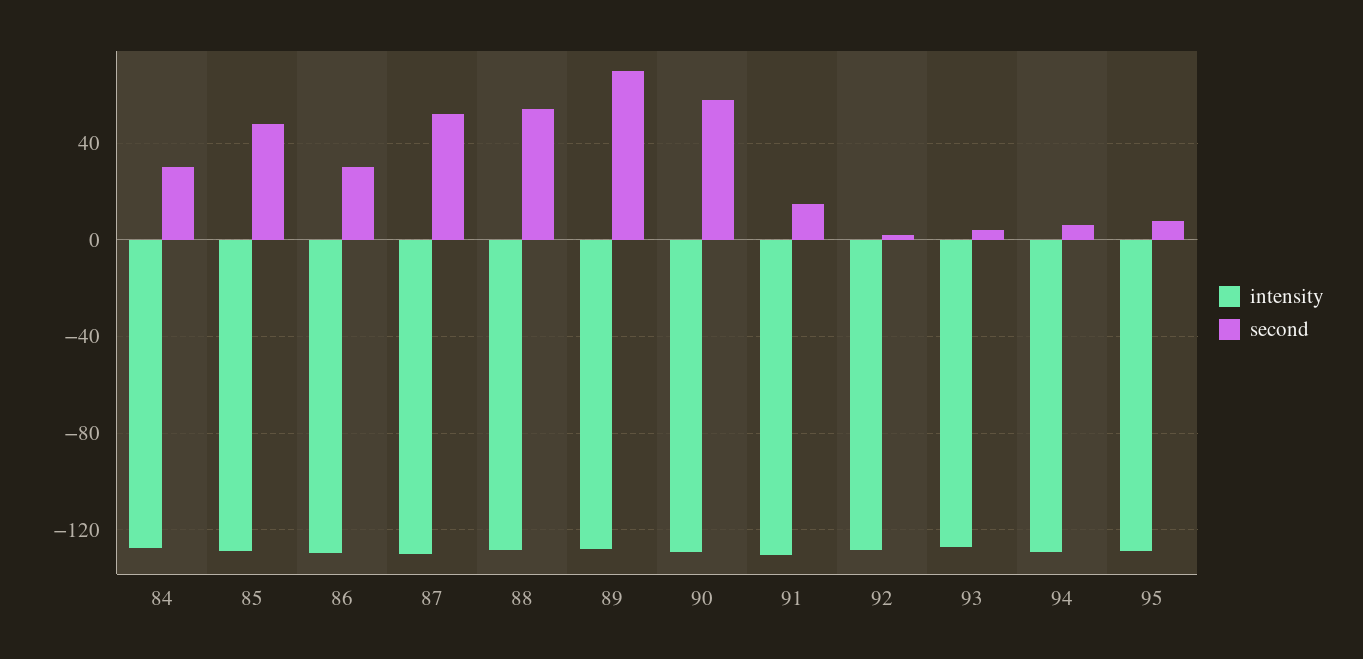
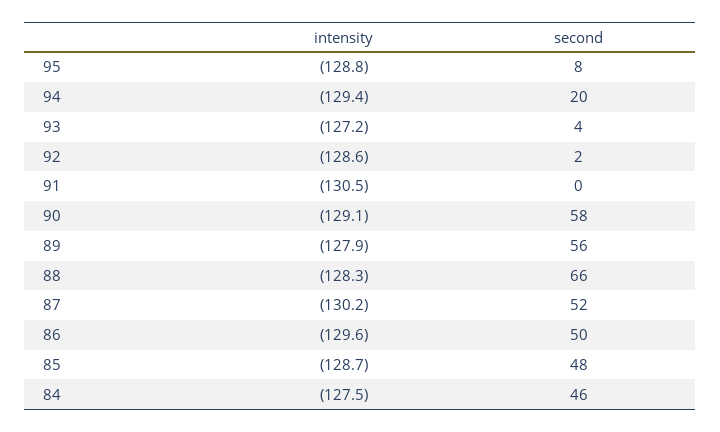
second, 84: 30 -> 46
second, 86: 30 -> 50
second, 88: 55 -> 66
second, 89: 70 -> 56
second, 91: 15 -> 0
second, 94: 5 -> 20

